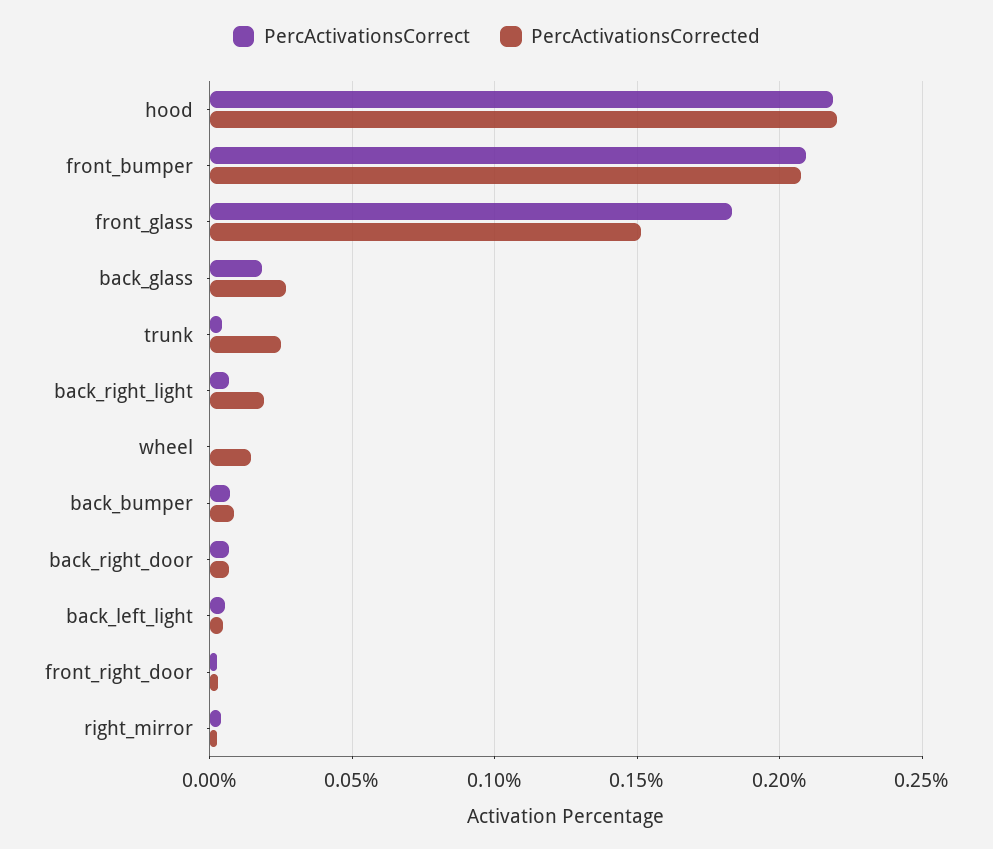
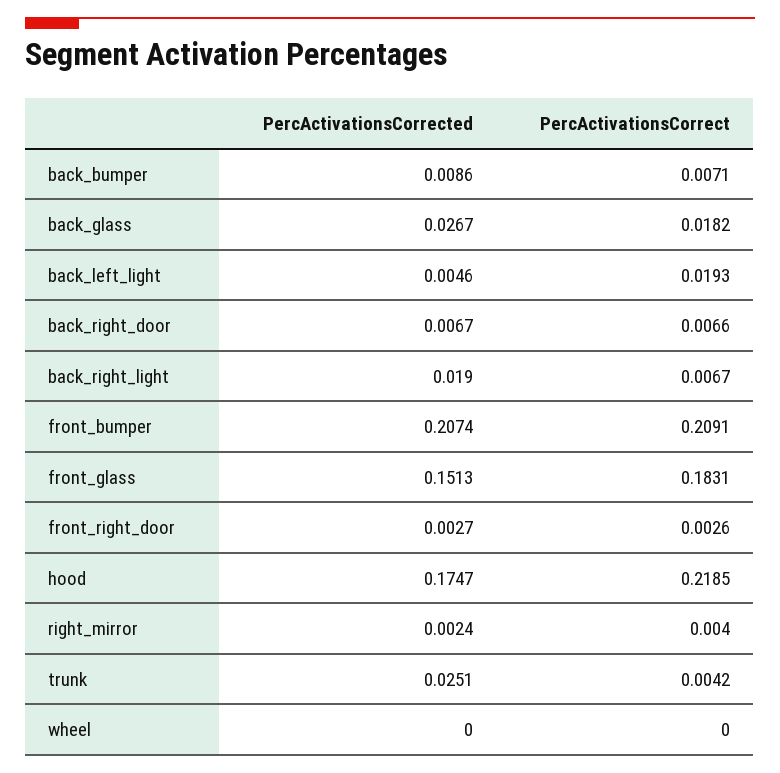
PercActivationsCorrected, hood: 0.22 -> 0.1747
PercActivationsCorrected, wheel: 0.015 -> 0
PercActivationsCorrect, back_left_light: 0.005 -> 0.0193

